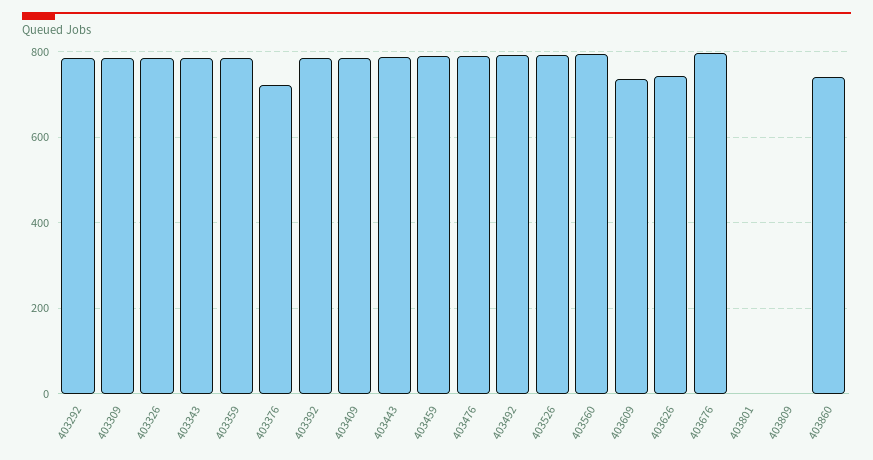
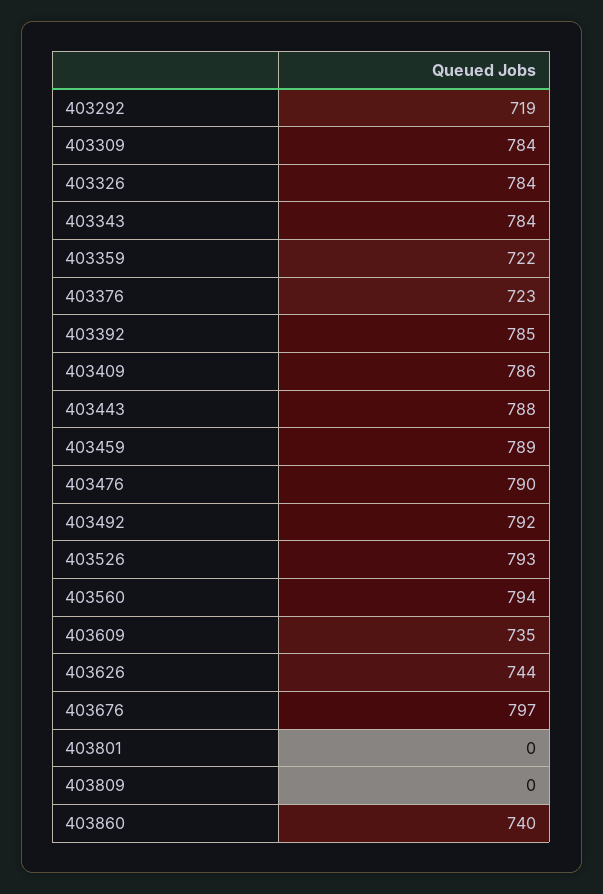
403292: 780 -> 719
403359: 780 -> 722

